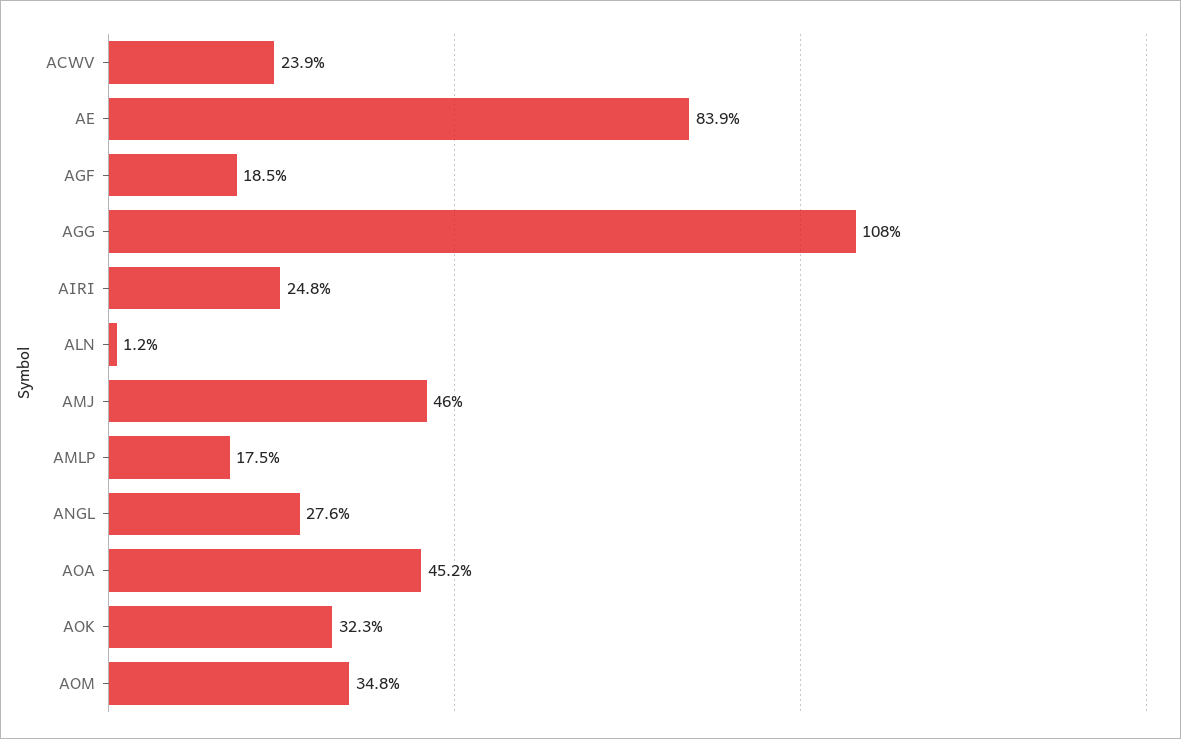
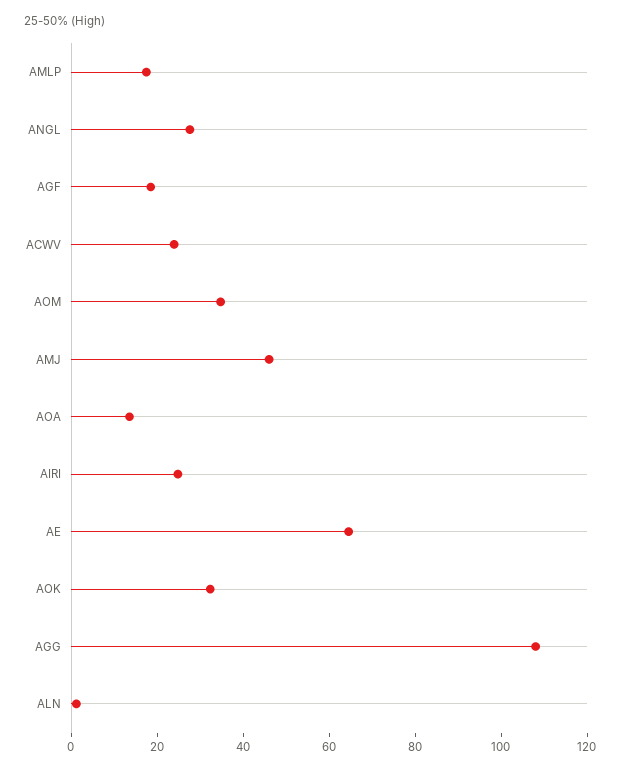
AE: 83.9 -> 65
AOA: 45.2 -> 15

